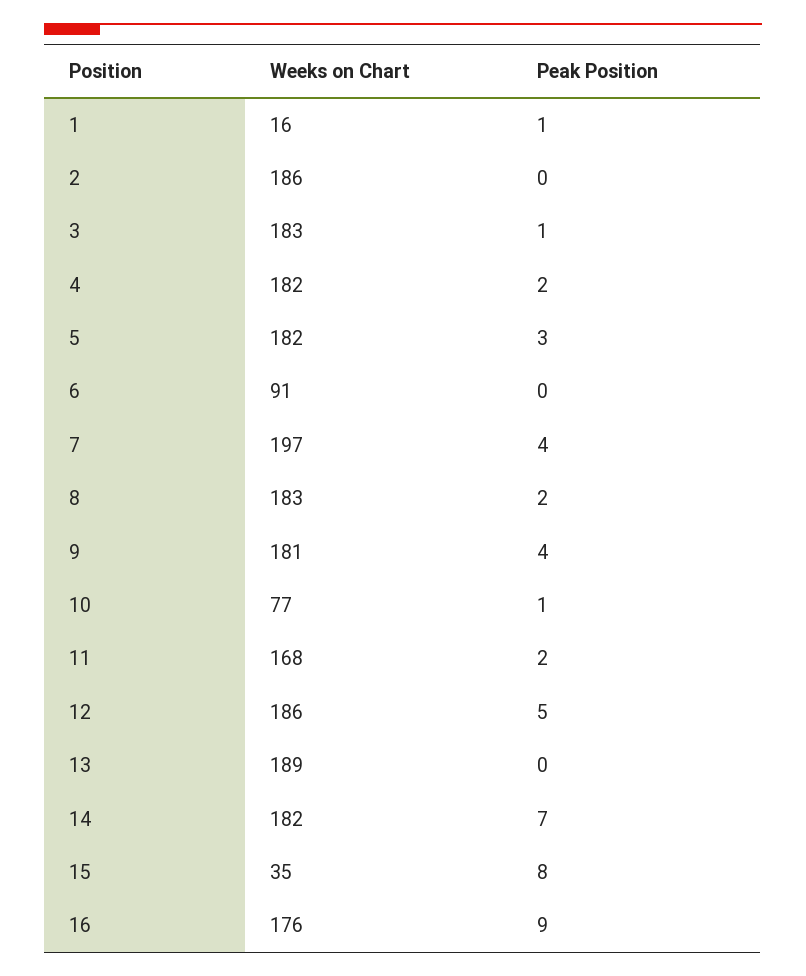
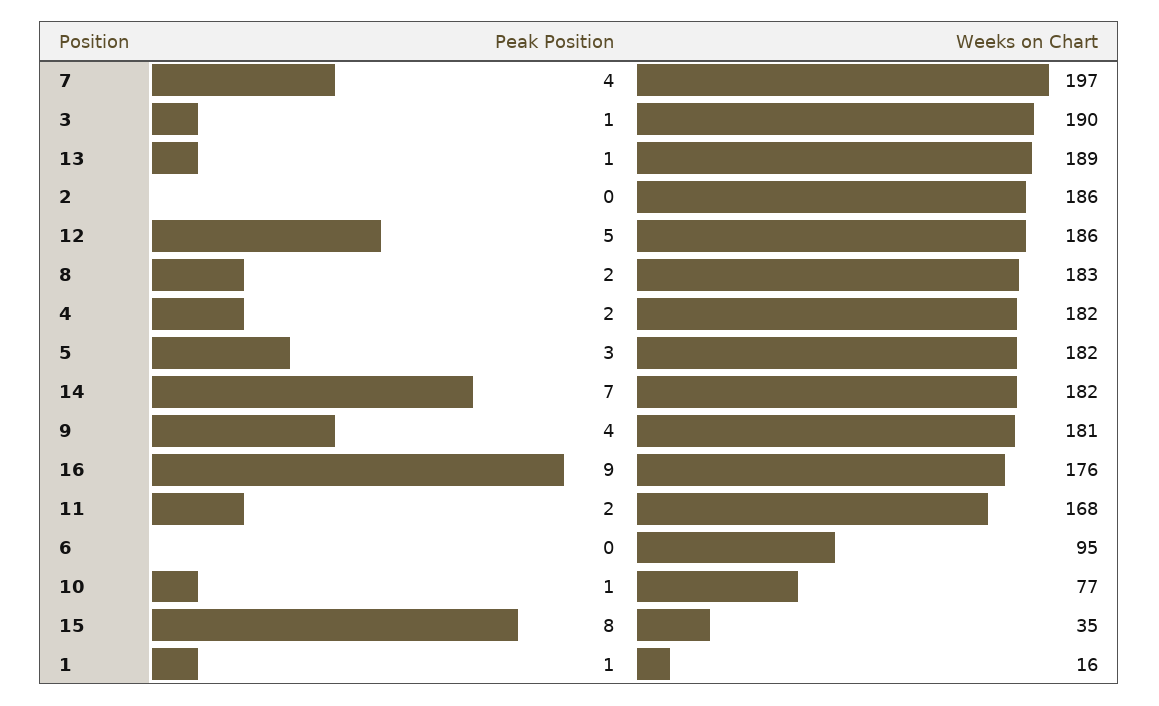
Weeks on Chart, 3: 183 -> 190
Weeks on Chart, 6: 91 -> 95
Peak Position, 13: 0 -> 1

